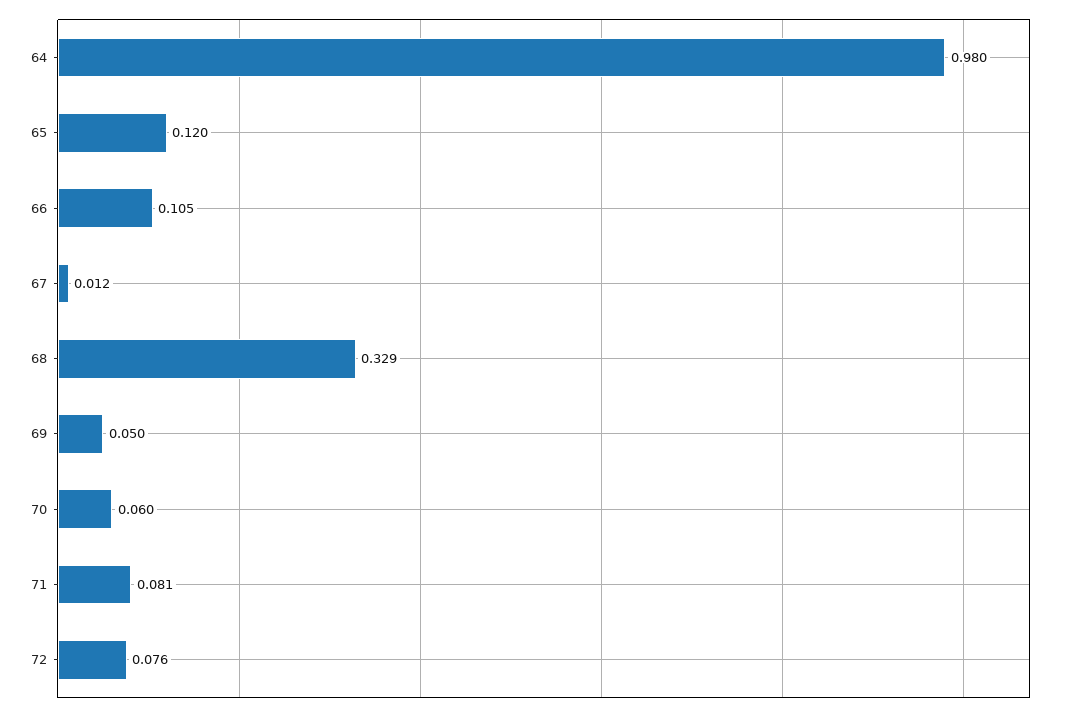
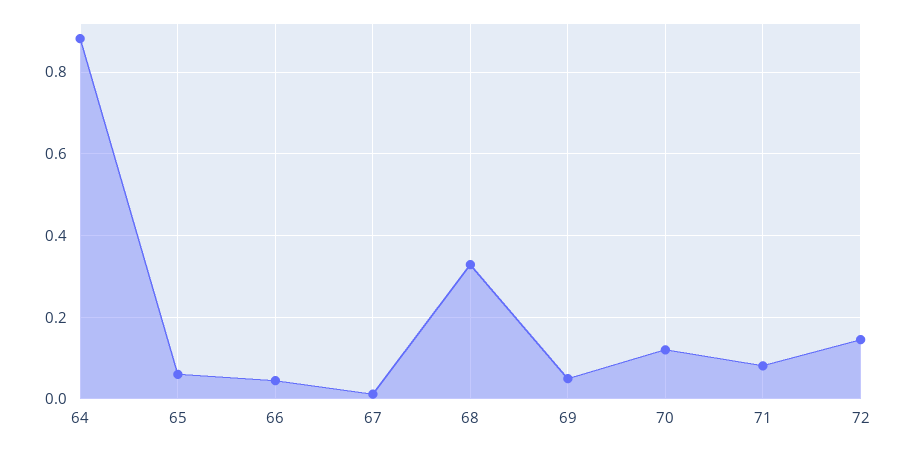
64: 0.98 -> 0.88
65: 0.12 -> 0.06
66: 0.105 -> 0.04
70: 0.06 -> 0.12
72: 0.076 -> 0.14

